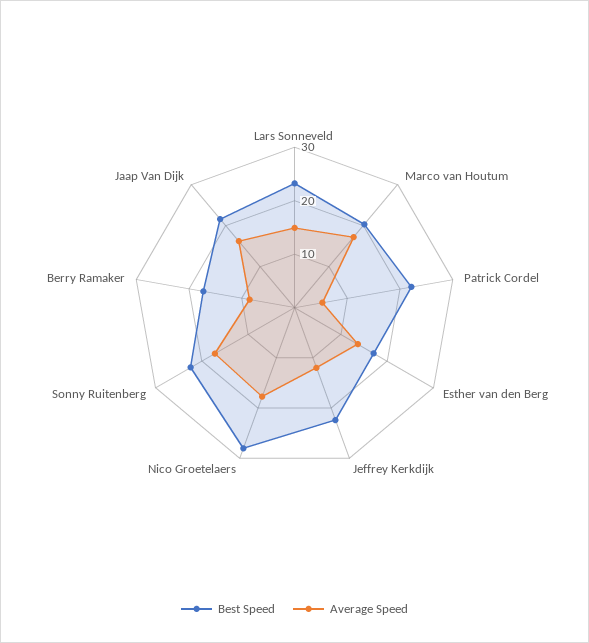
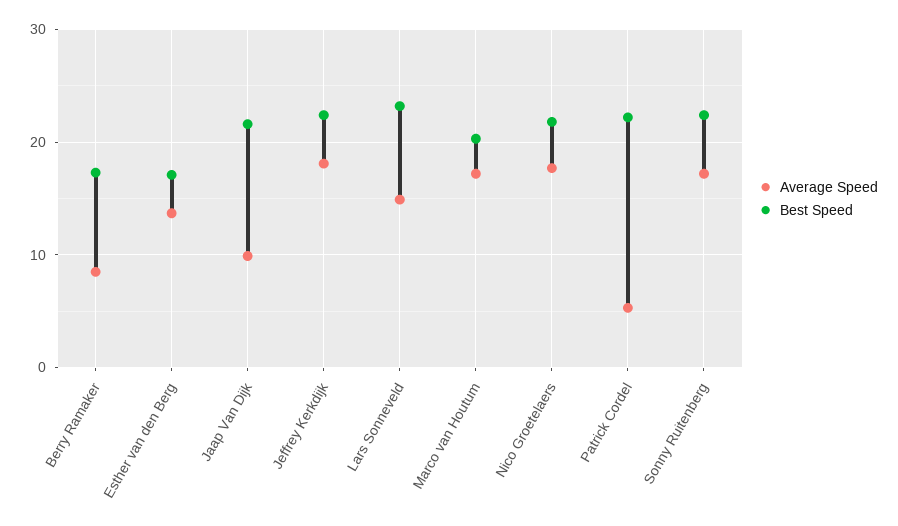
Average Speed, Jeffrey Kerkdijk: 12 -> 18
Best Speed, Nico Groetelaers: 28 -> 22
Average Speed, Jaap Van Dijk: 16 -> 10

